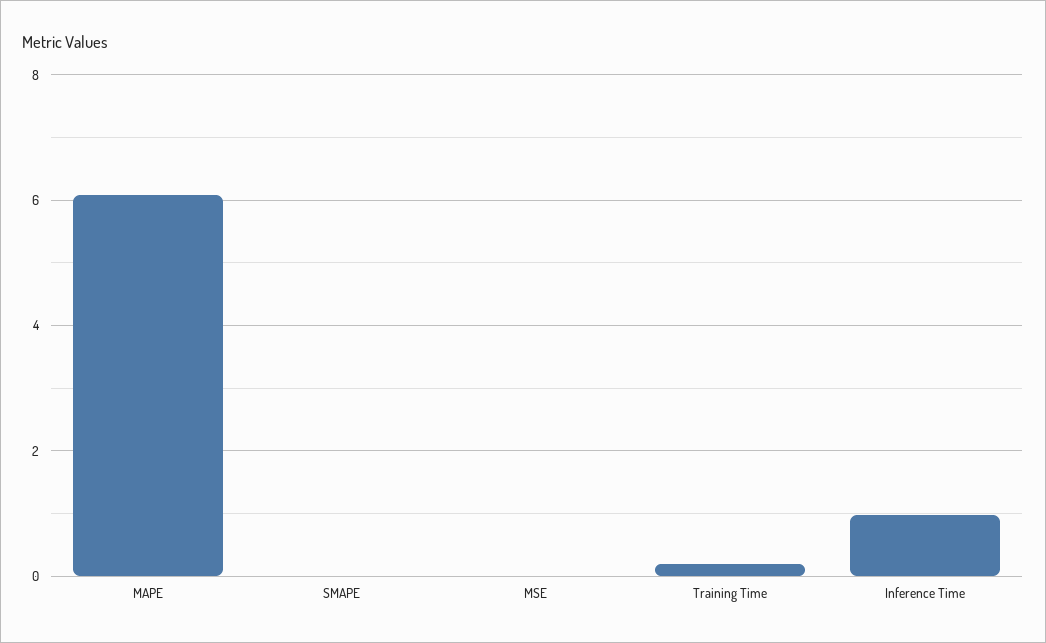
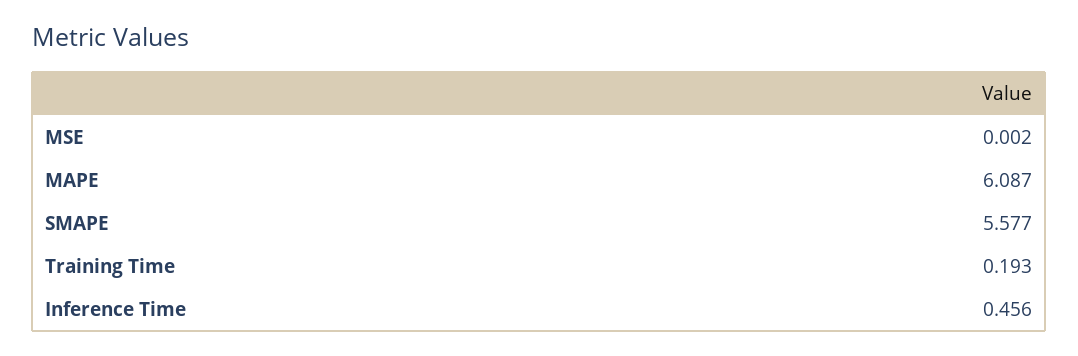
SMAPE: 0 -> 5.577
Inference Time: 1 -> 0.456

